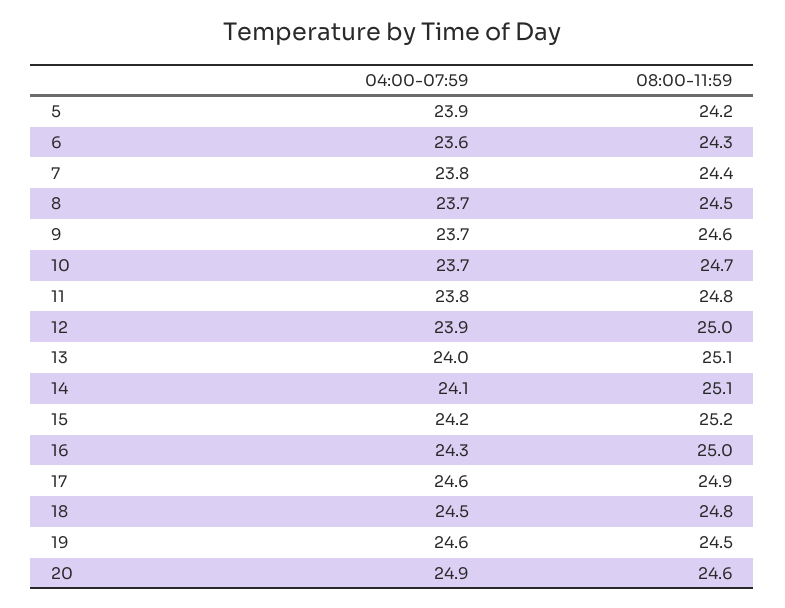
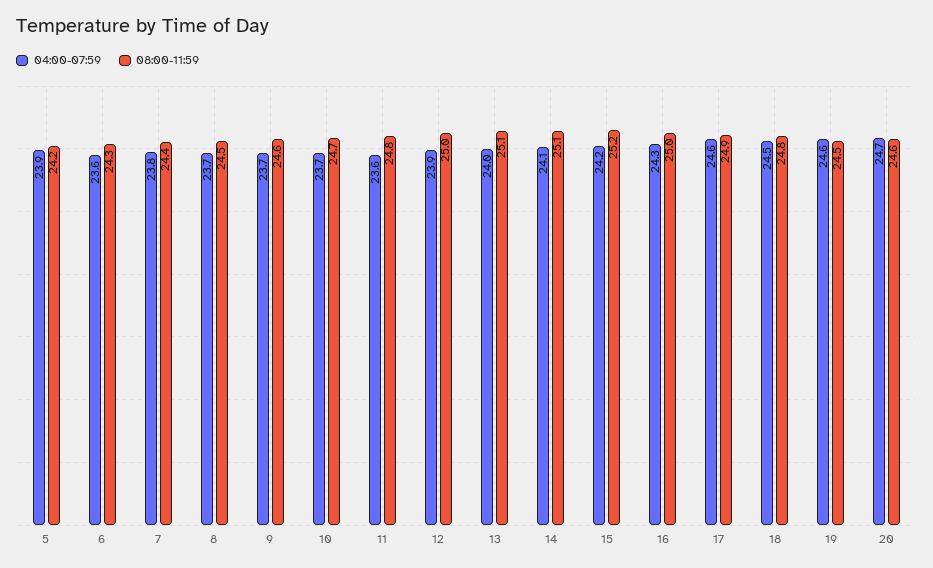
04:00-07:59, 11: 23.8 -> 23.6
04:00-07:59, 20: 24.9 -> 24.7

